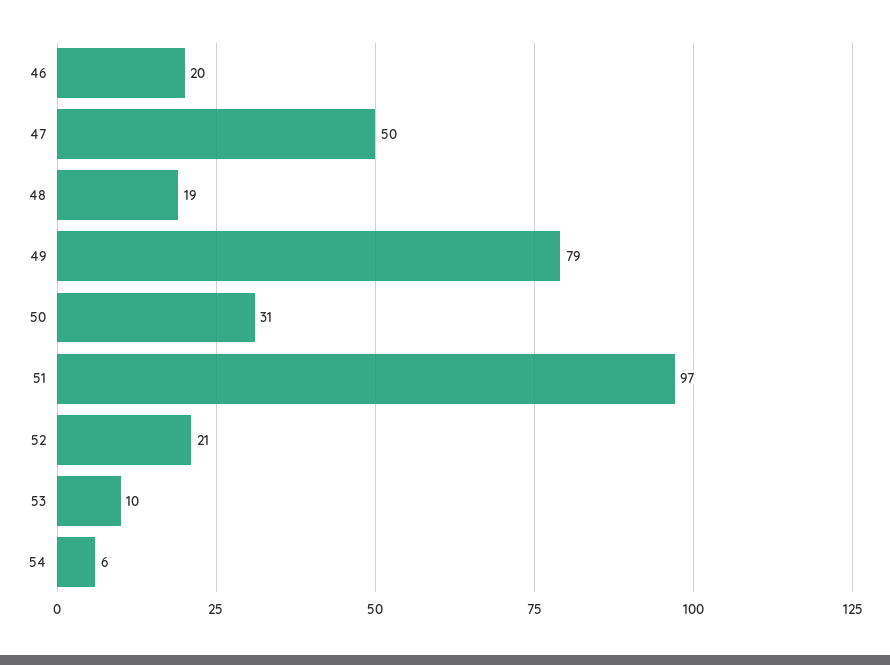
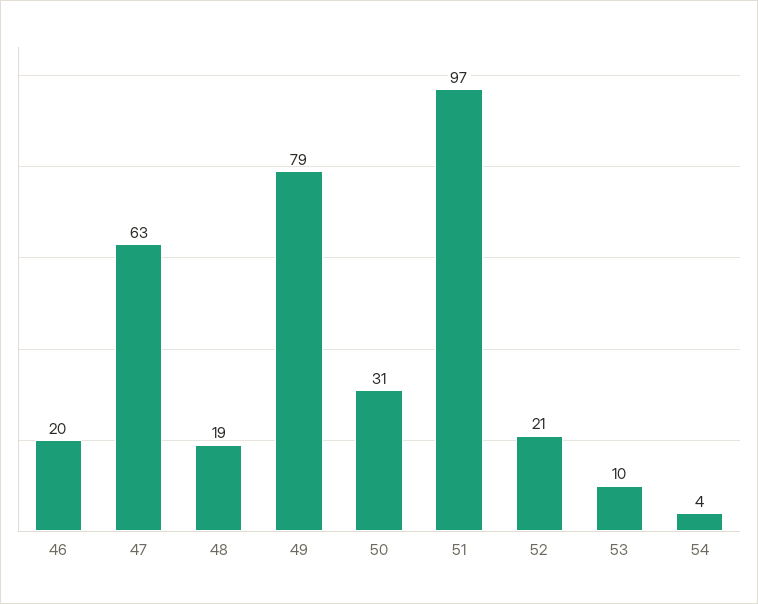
47: 50 -> 63
54: 6 -> 4

